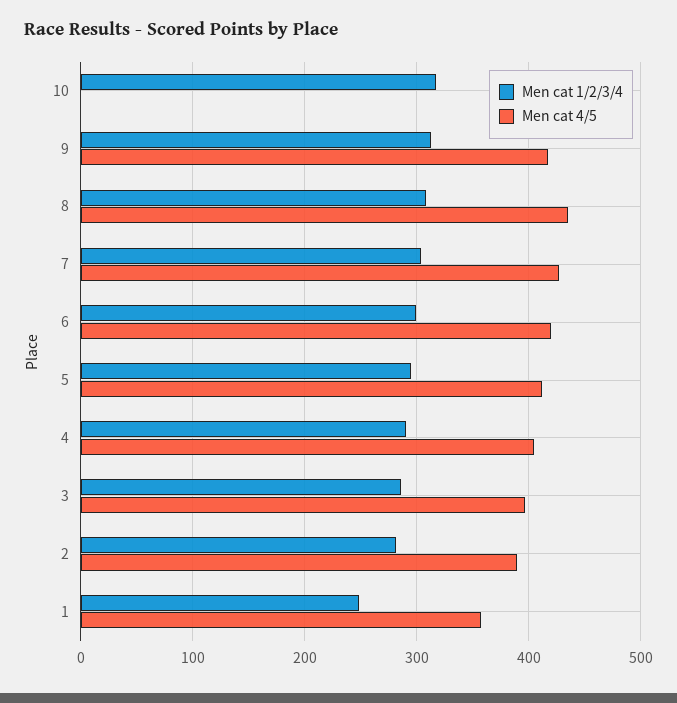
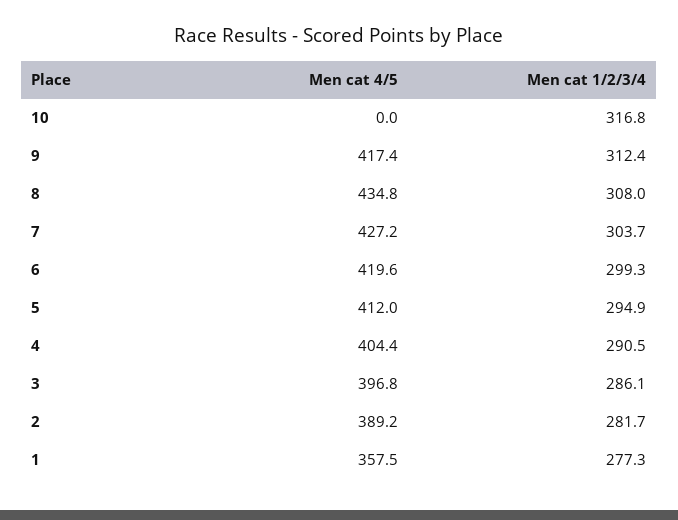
Men cat 1/2/3/4, 1: 250 -> 277.3

